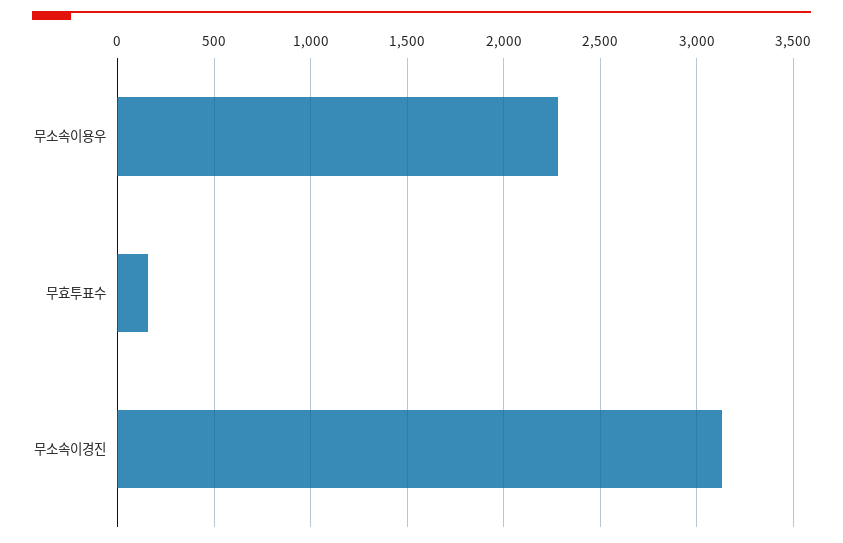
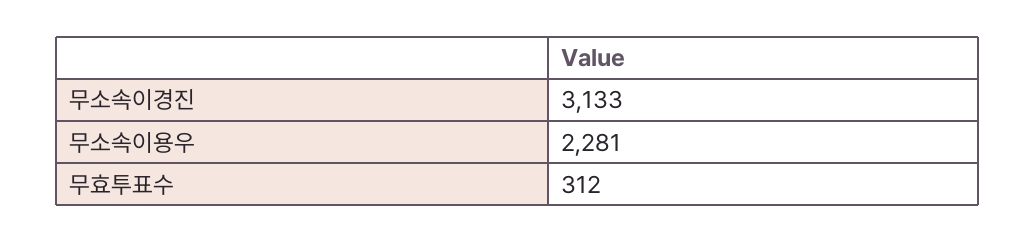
무효투표수: 150 -> 312

